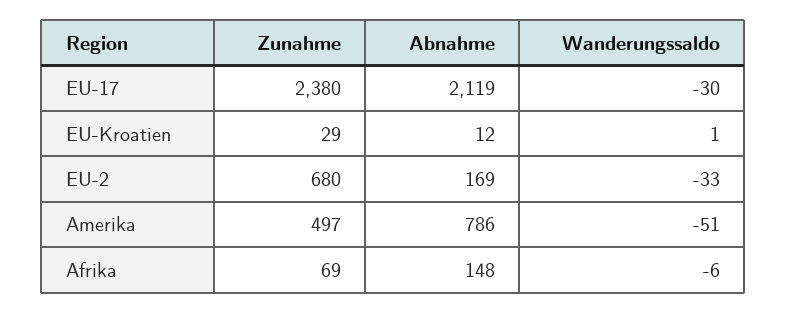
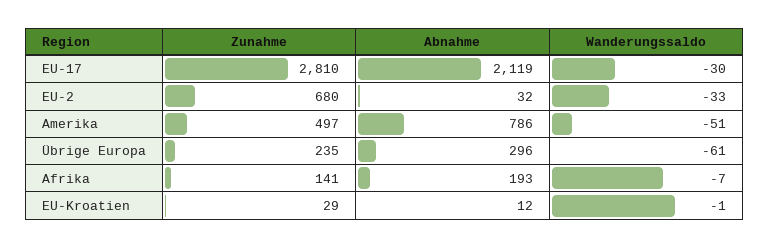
Zunahme, EU-17: 2380 -> 2810
Wanderungssaldo, EU-Kroatien: 1 -> -1
Abnahme, EU-2: 169 -> 32
Zunahme, Afrika: 69 -> 141
Abnahme, Afrika: 148 -> 193
Wanderungssaldo, Afrika: -6 -> -7
Zunahme, Übrige Europa: none -> 235
Abnahme, Übrige Europa: none -> 296
Wanderungssaldo, Übrige Europa: none -> -61

